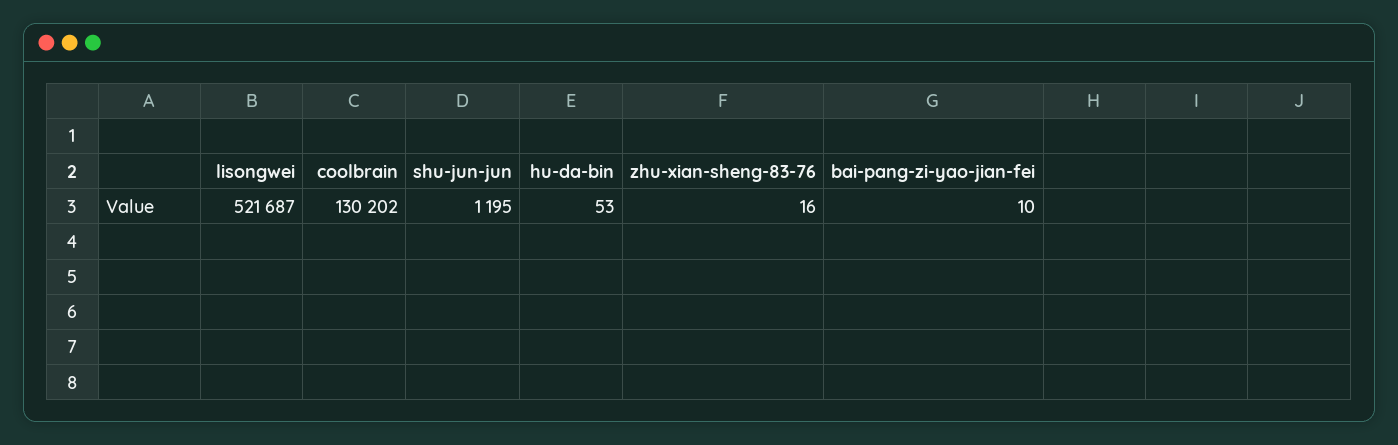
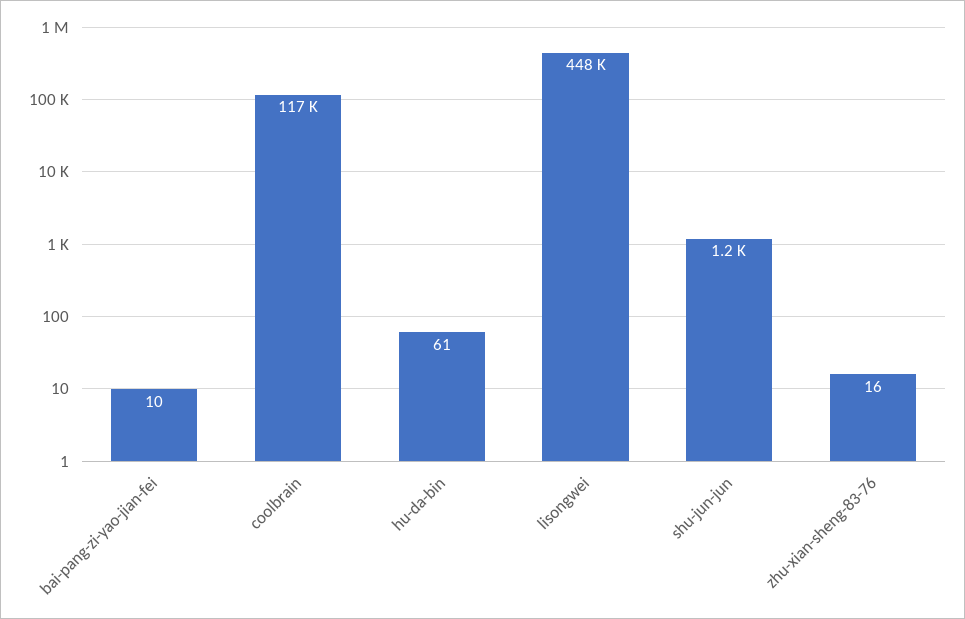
lisongwei: 521687 -> 448000
coolbrain: 130202 -> 117000
hu-da-bin: 53 -> 61

